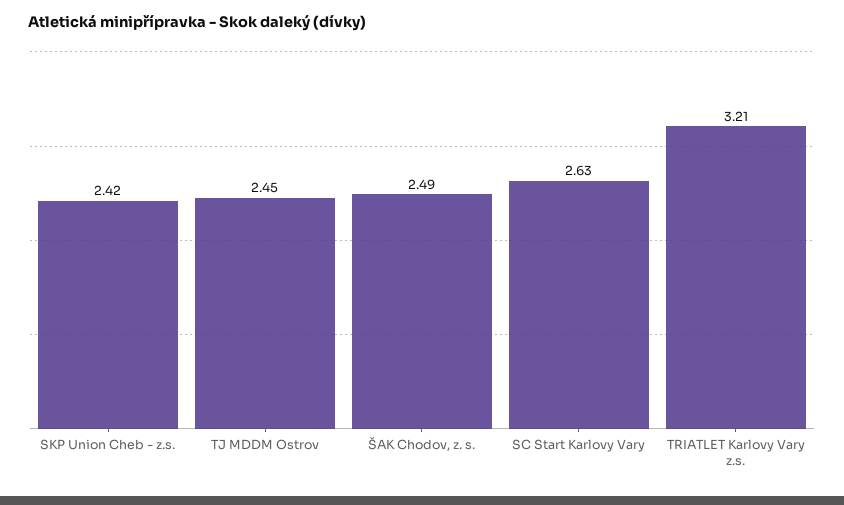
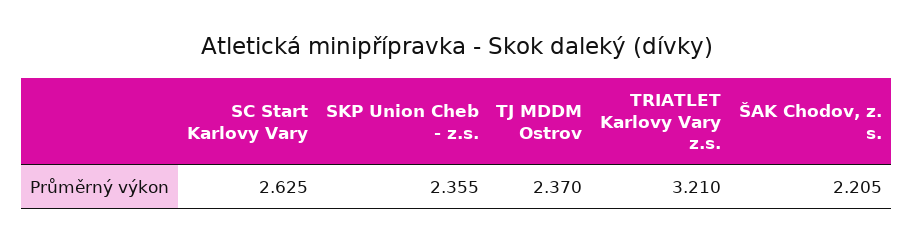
SKP Union Cheb - z.s.: 2.42 -> 2.355
TJ MDDM Ostrov: 2.45 -> 2.37
ŠAK Chodov, z. s.: 2.49 -> 2.205

